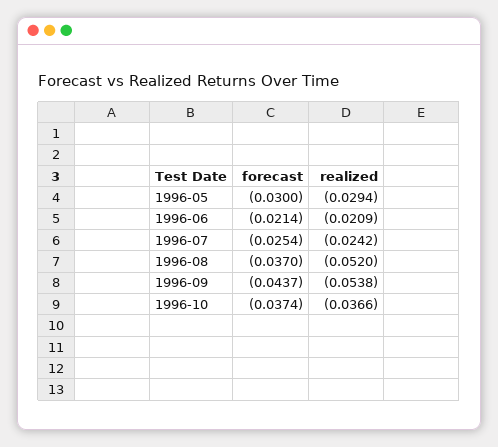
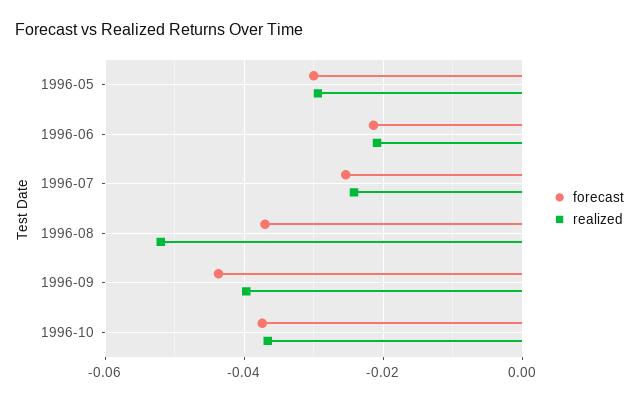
realized, 1996-09: -0.0538 -> -0.04

